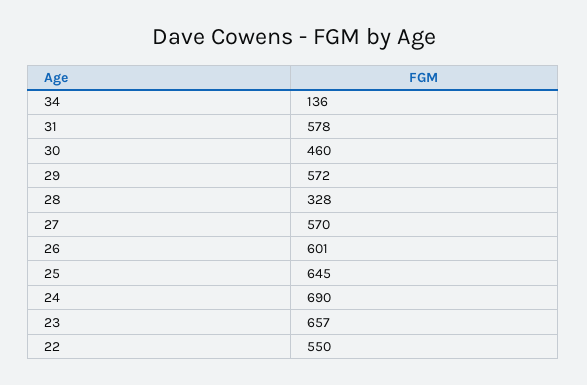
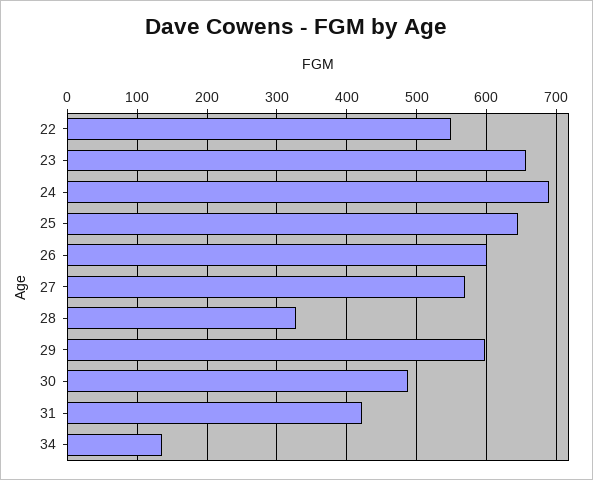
31: 578 -> 420
30: 460 -> 490
29: 572 -> 600

